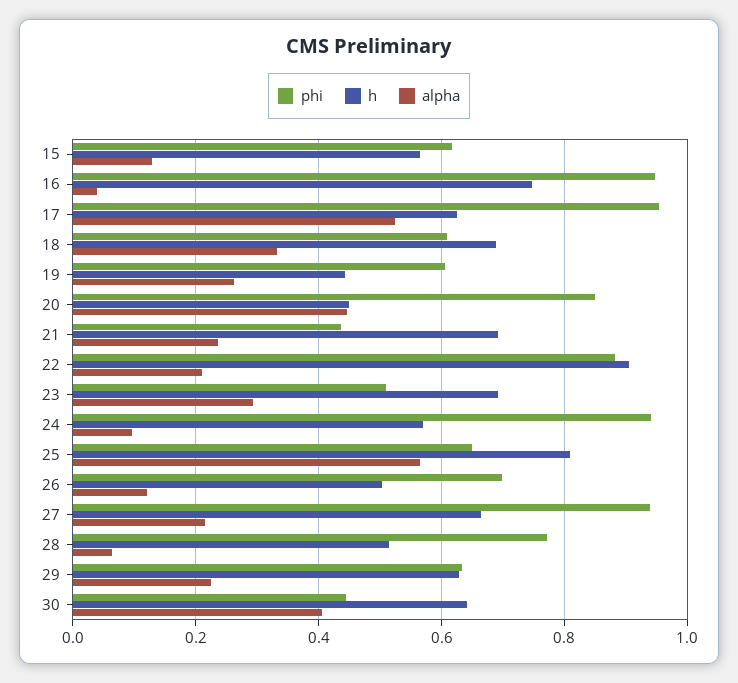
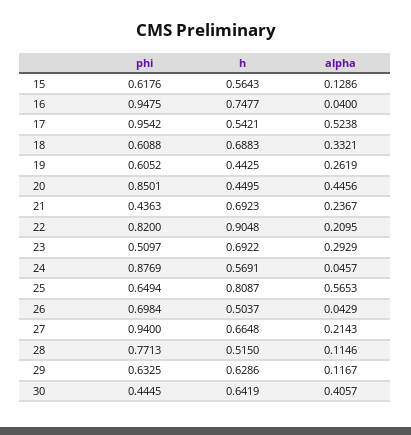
h, 17: 0.62 -> 0.5421
phi, 22: 0.88 -> 0.82
phi, 24: 0.94 -> 0.8769
alpha, 24: 0.1 -> 0.0457
alpha, 26: 0.12 -> 0.0429
alpha, 28: 0.06 -> 0.1146
alpha, 29: 0.22 -> 0.1167

